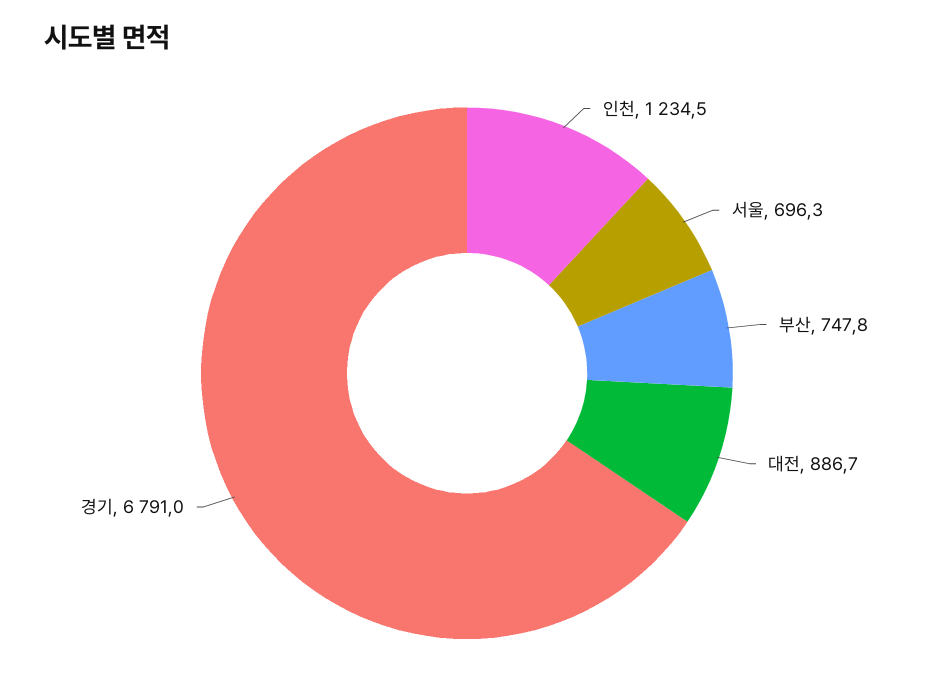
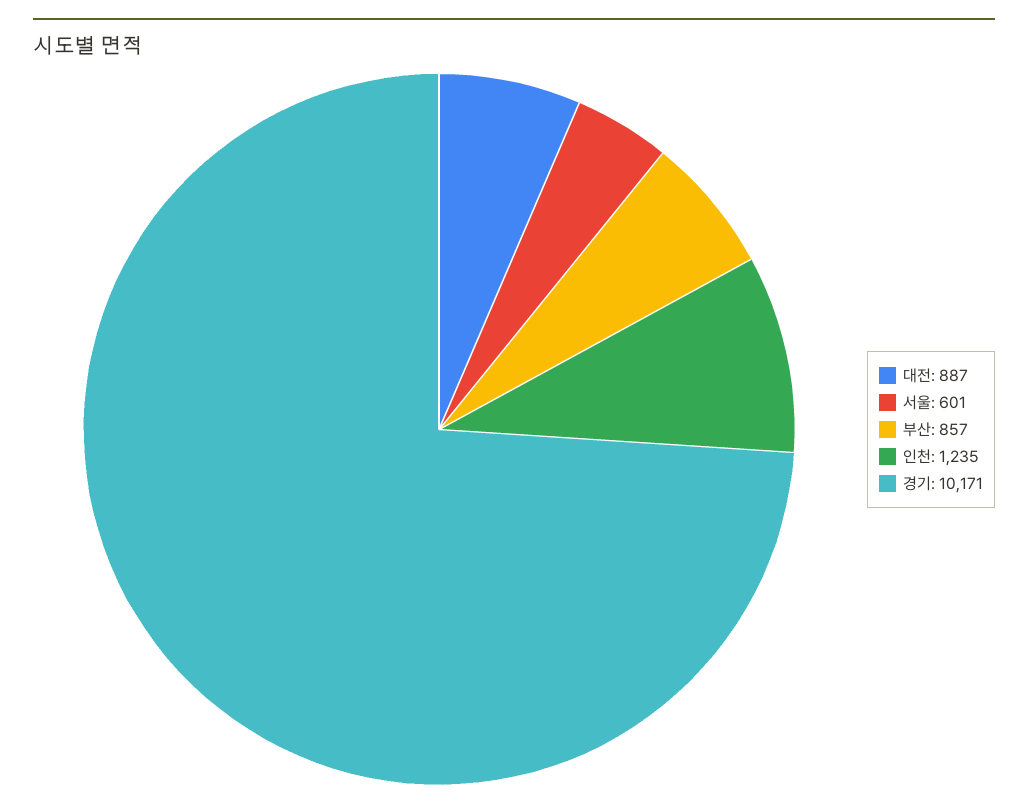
서울: 696.3 -> 601
부산: 747.8 -> 857
경기: 6791 -> 10171

